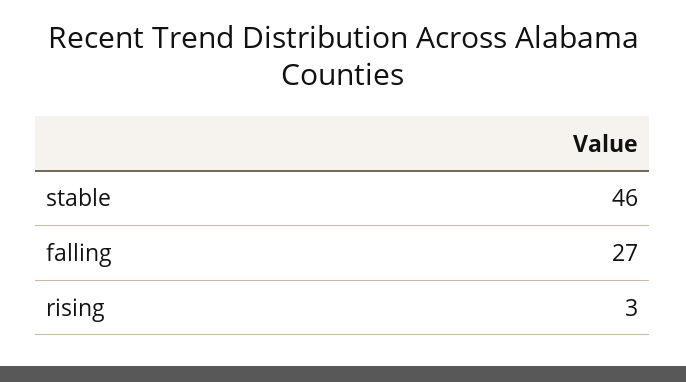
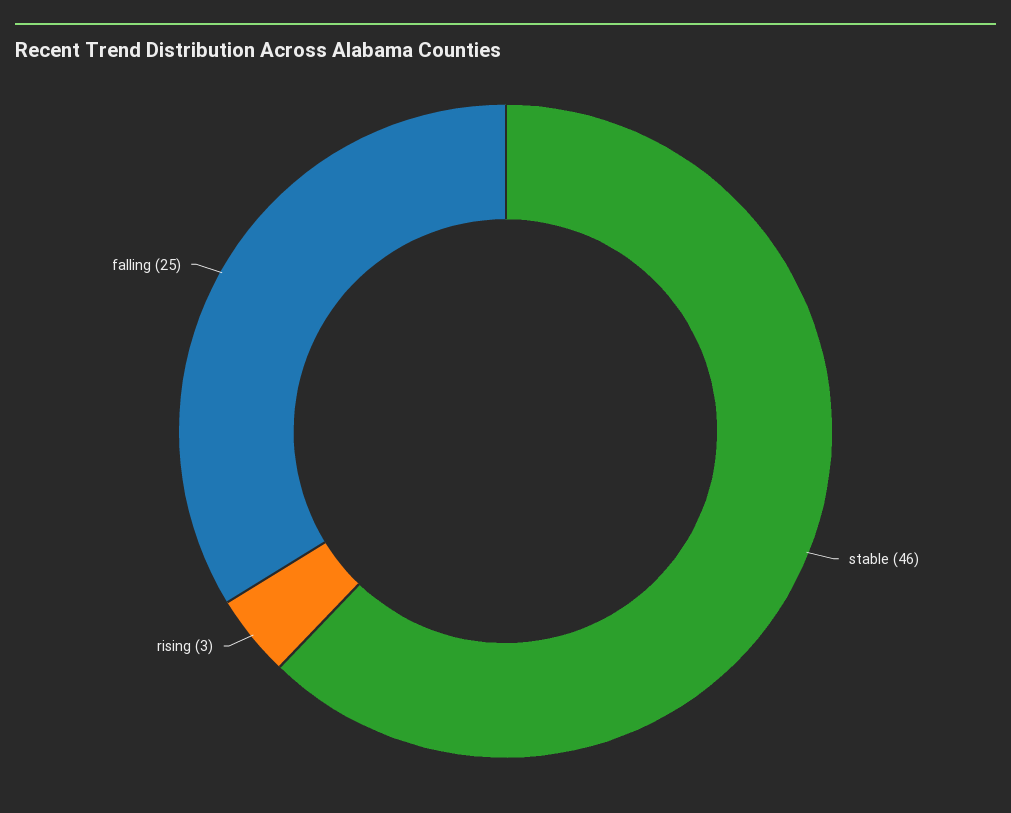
falling: 27 -> 25

